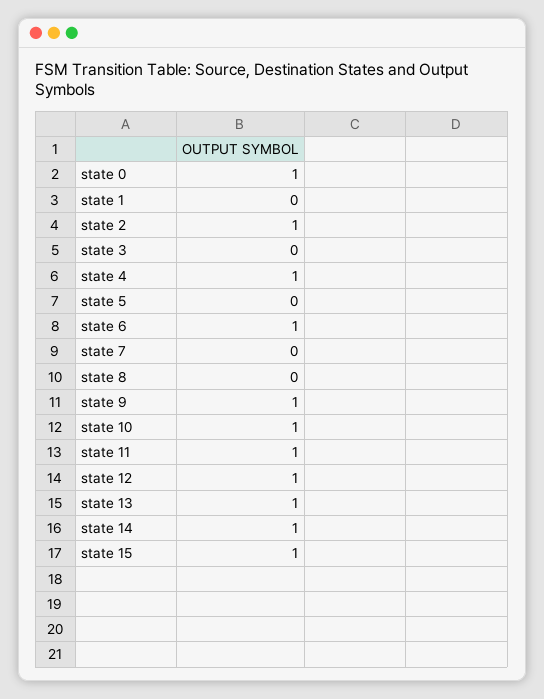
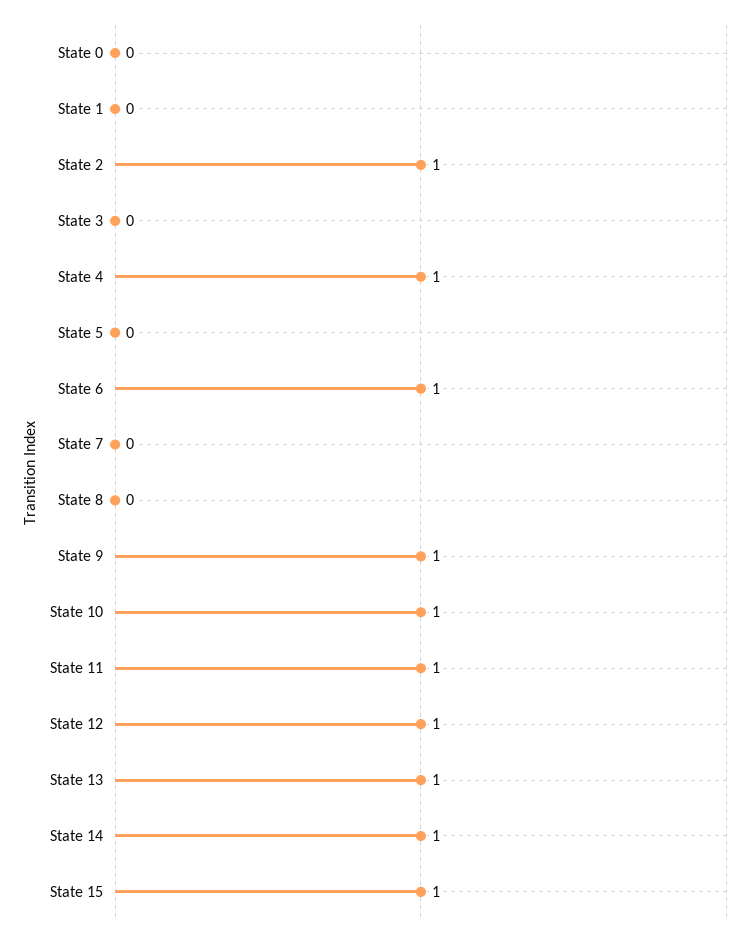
state 0: 1 -> 0

